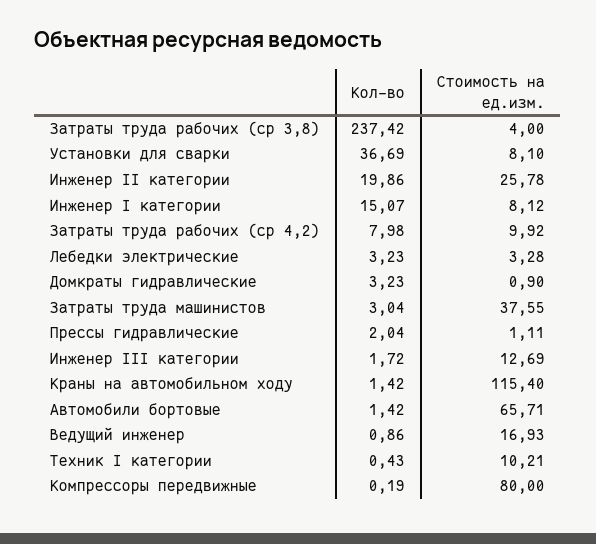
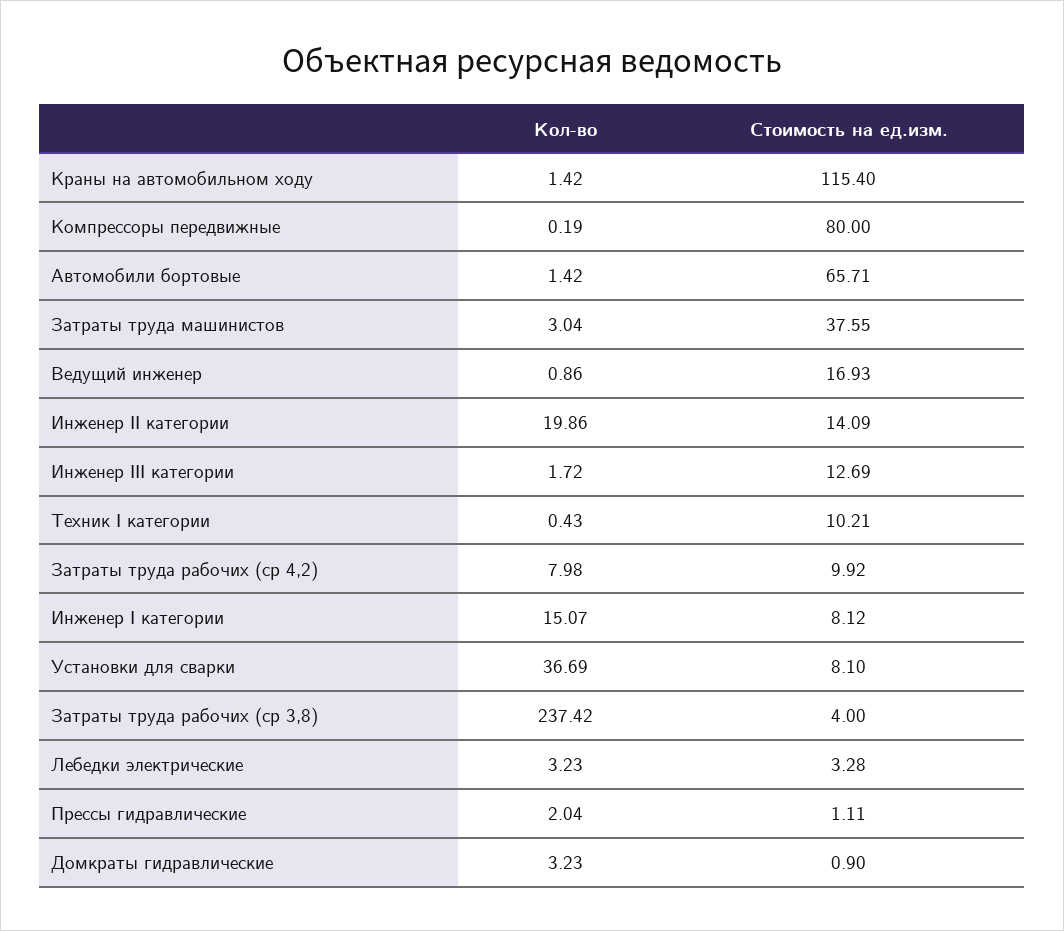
Стоимость на ед.изм., Инженер II категории: 25.78 -> 14.09

